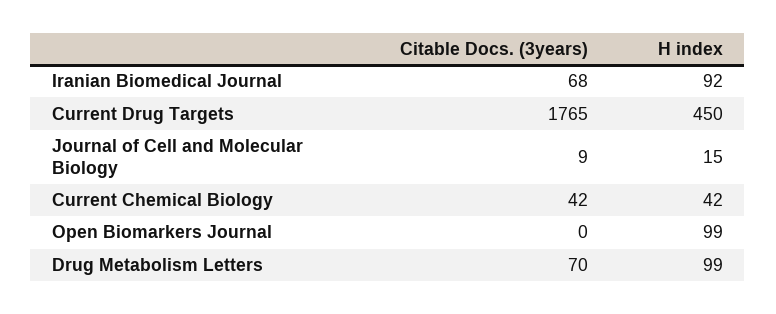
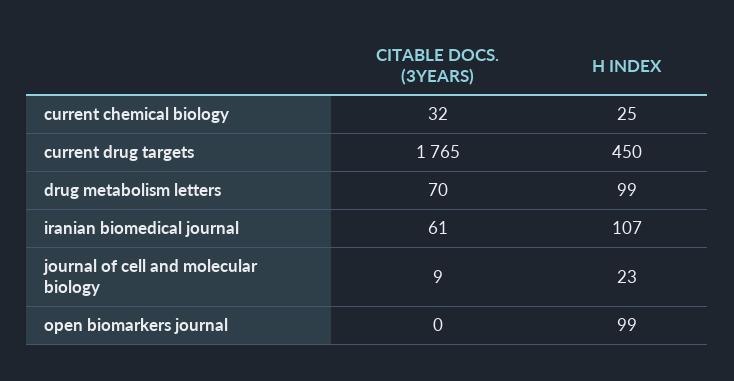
Citable Docs. (3years), Iranian Biomedical Journal: 68 -> 61
H index, Iranian Biomedical Journal: 92 -> 107
H index, Journal of Cell and Molecular Biology: 15 -> 23
Citable Docs. (3years), Current Chemical Biology: 42 -> 32
H index, Current Chemical Biology: 42 -> 25

